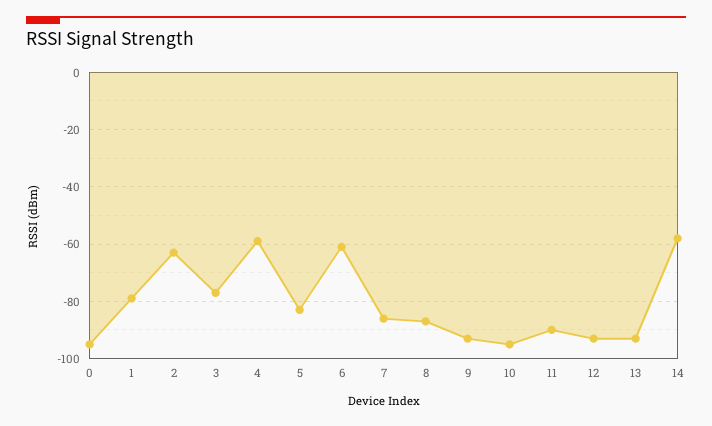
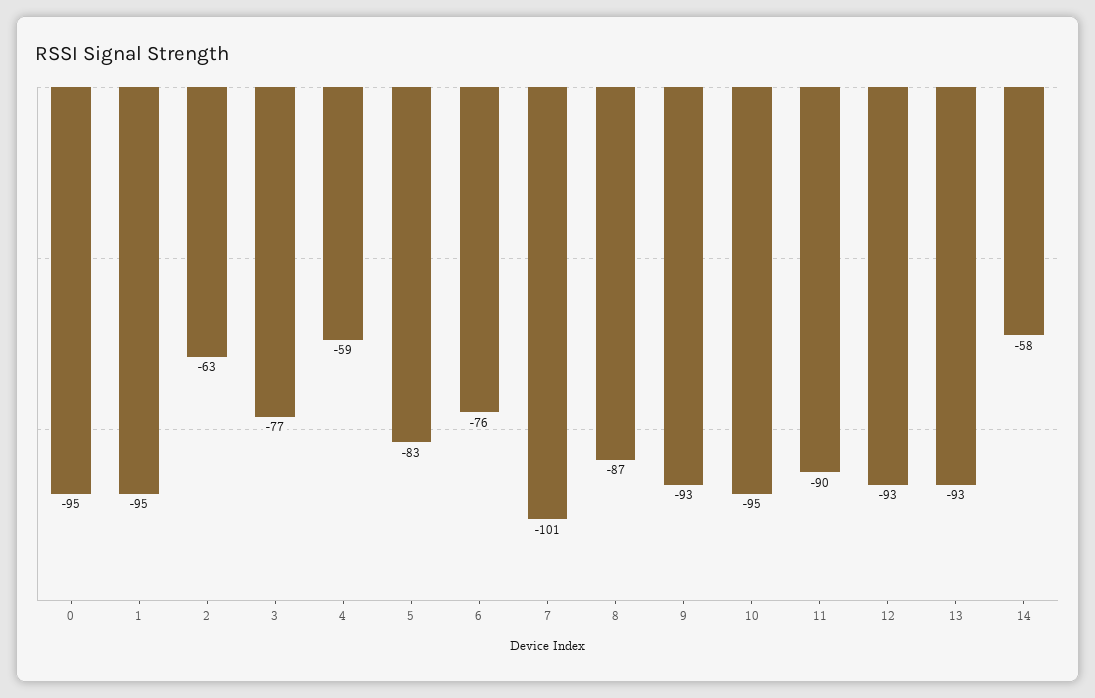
1: -80 -> -95
6: -60 -> -76
7: -85 -> -101

